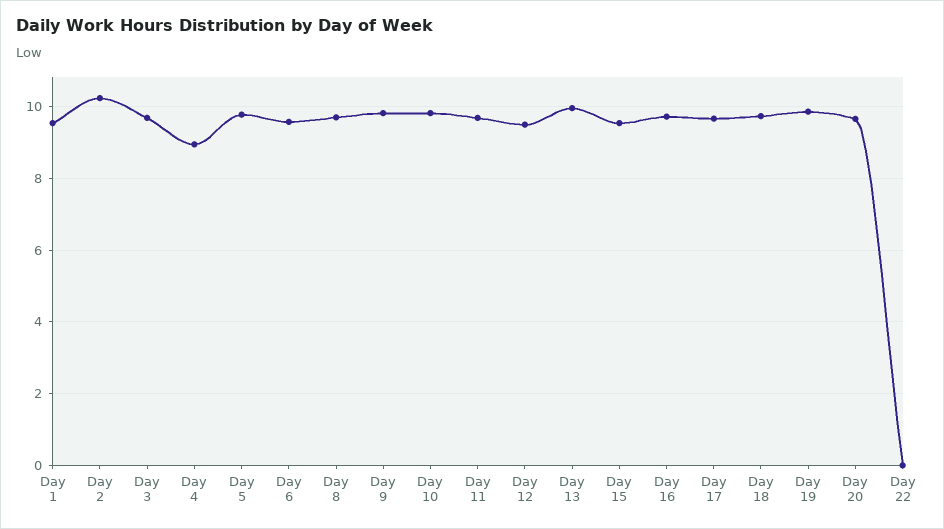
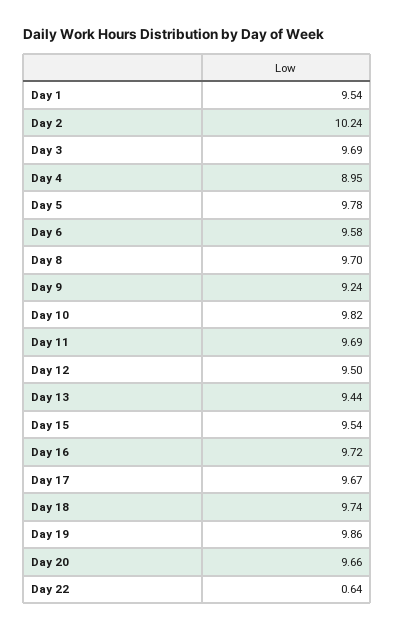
Day 9: 9.8 -> 9.24
Day 13: 10 -> 9.44
Day 22: 0 -> 0.64

